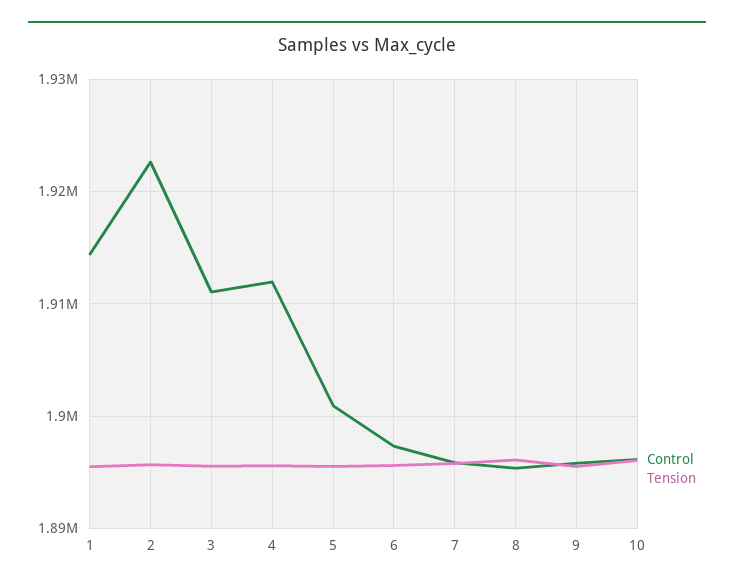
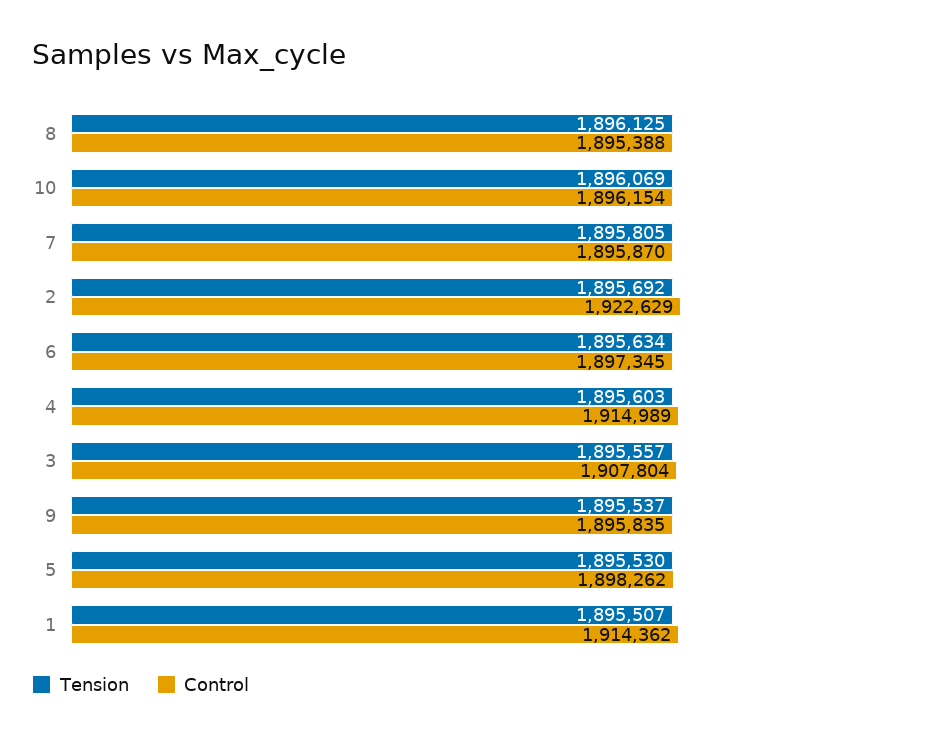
Control, 3: 1911000 -> 1907804
Control, 4: 1912000 -> 1914989
Control, 5: 1901000 -> 1898262

